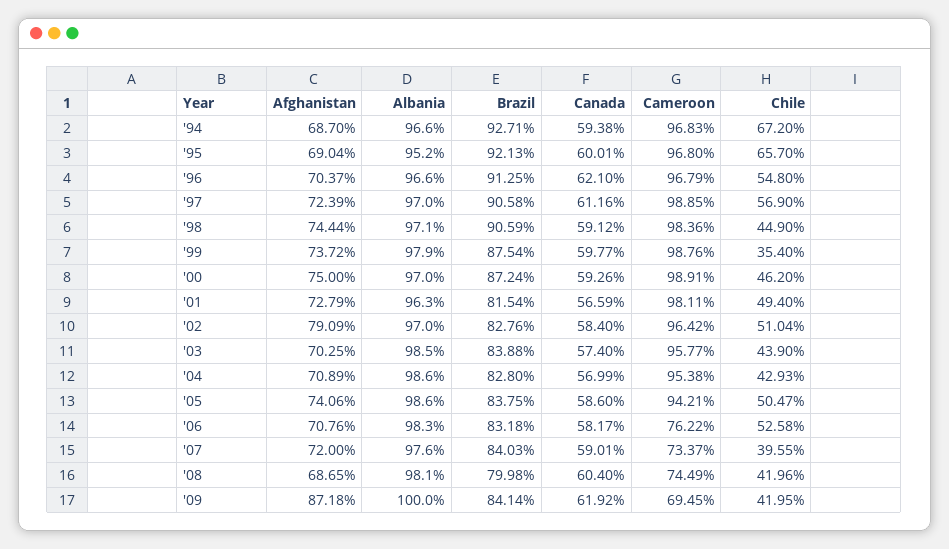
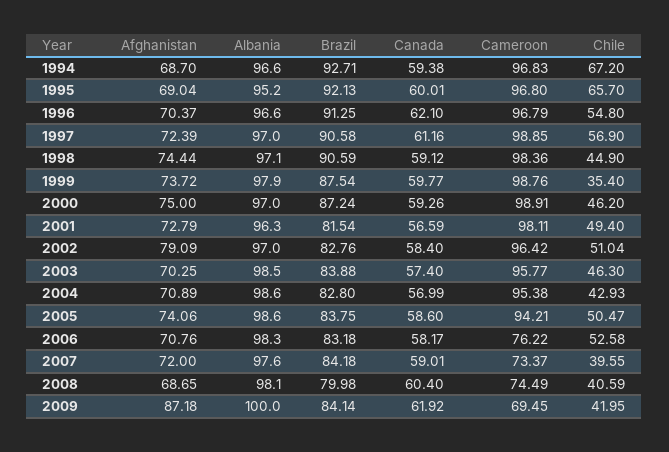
Chile, '03: 43.9 -> 46.3
Brazil, '07: 84.03 -> 84.18
Chile, '08: 41.96 -> 40.59

